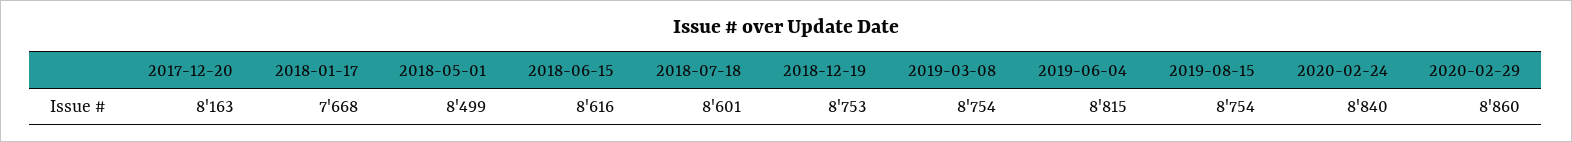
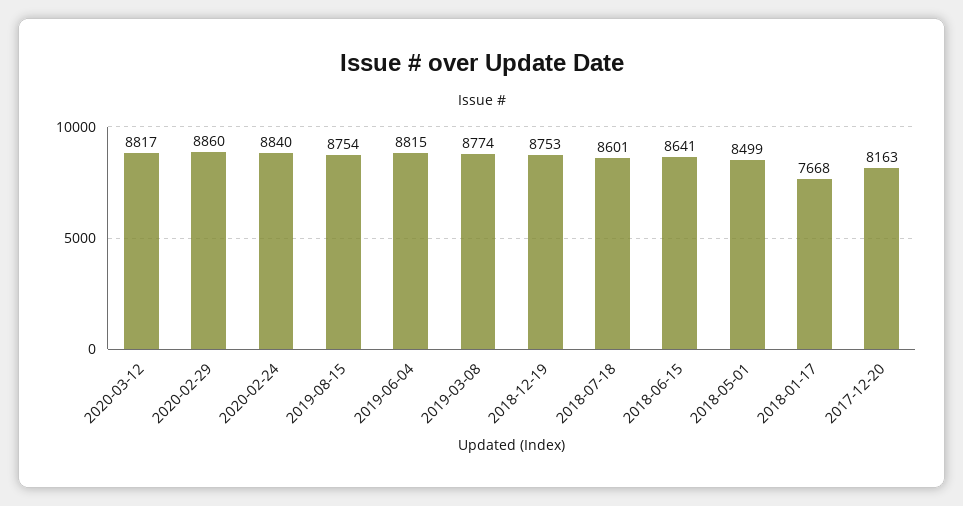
2018-06-15: 8616 -> 8641
2019-03-08: 8754 -> 8774
2020-03-12: none -> 8817

